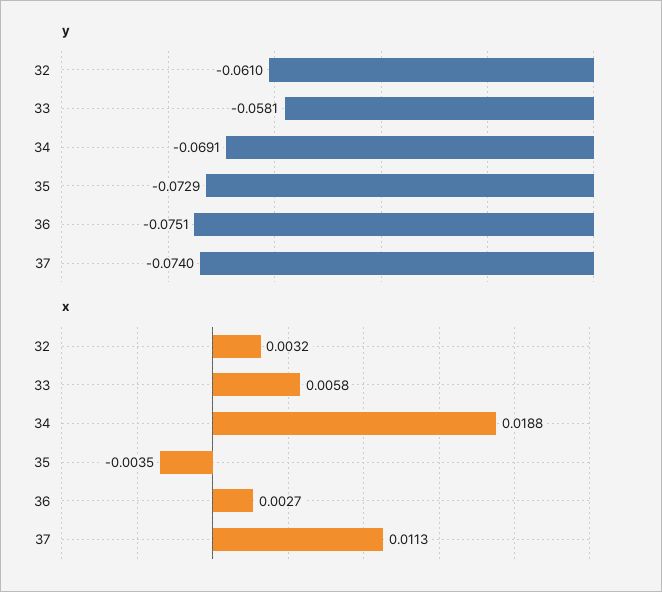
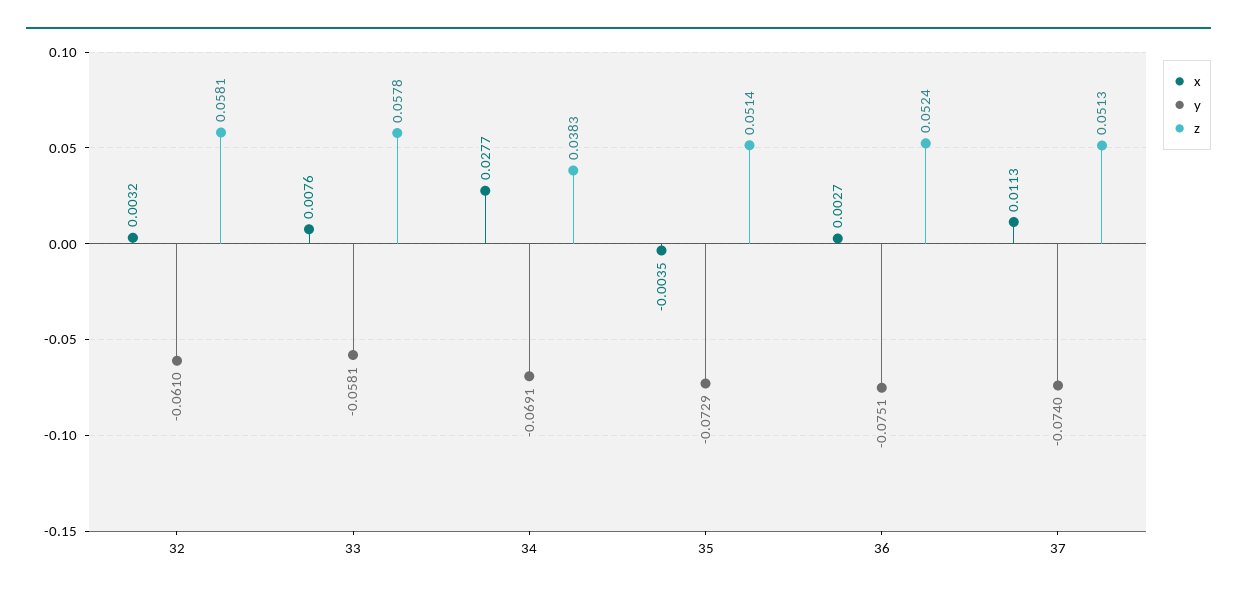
x, 33: 0.0058 -> 0.0076
x, 34: 0.0188 -> 0.0277
z, 32: none -> 0.0581
z, 33: none -> 0.0578
z, 34: none -> 0.0383
z, 35: none -> 0.0514
z, 36: none -> 0.0524
z, 37: none -> 0.0513

